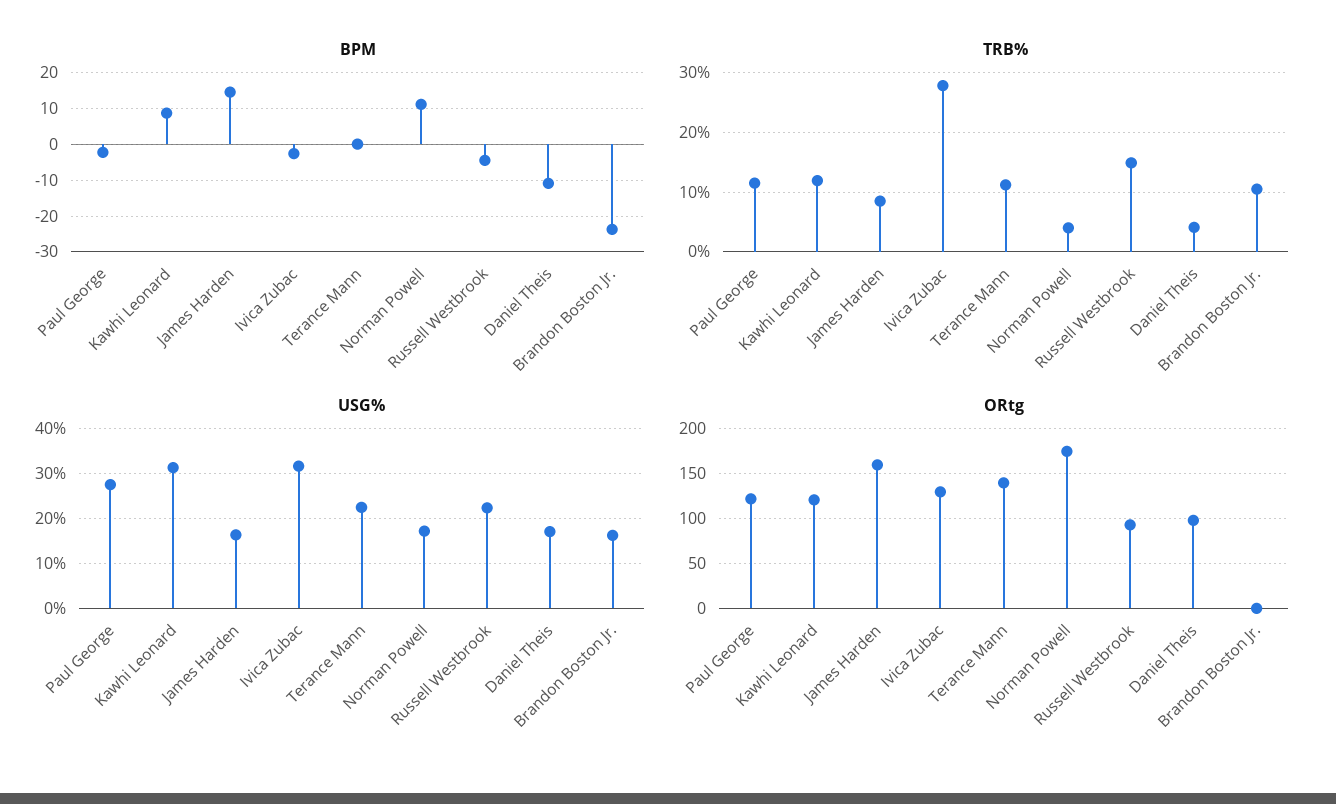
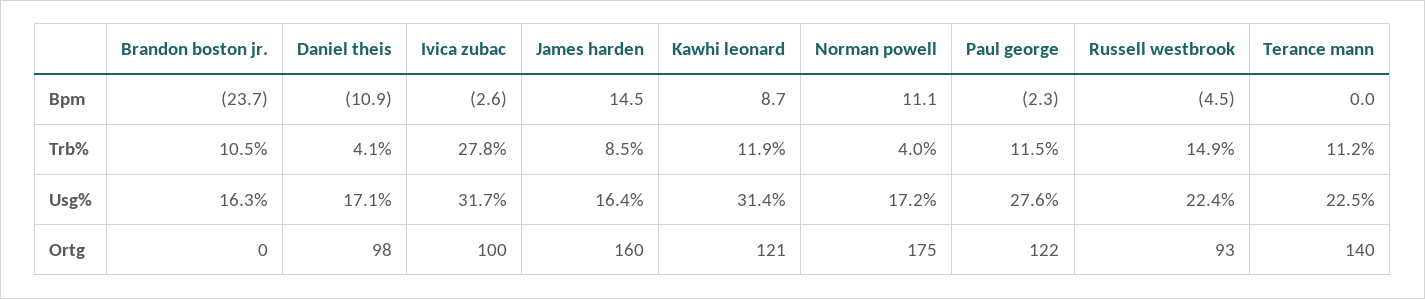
ORtg, Ivica Zubac: 130 -> 100

